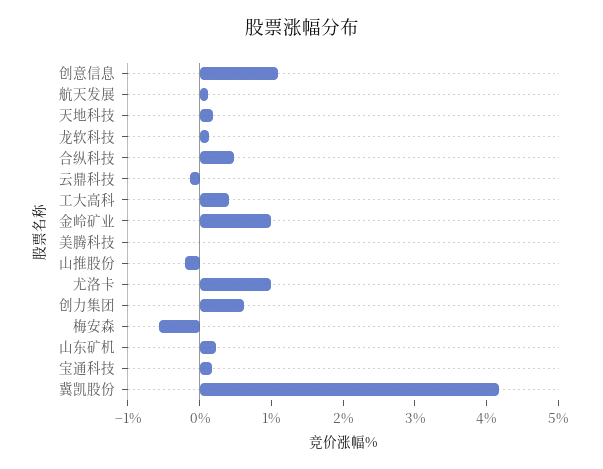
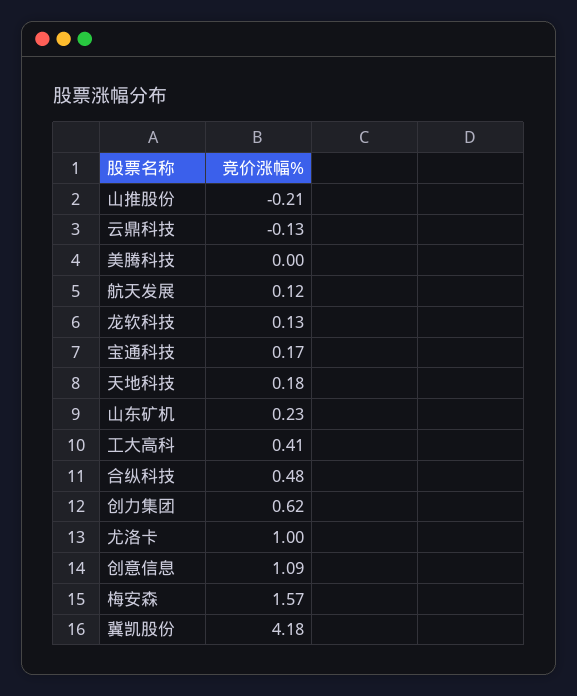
金岭矿业: 1 -> none
梅安森: -0.6 -> 1.57

